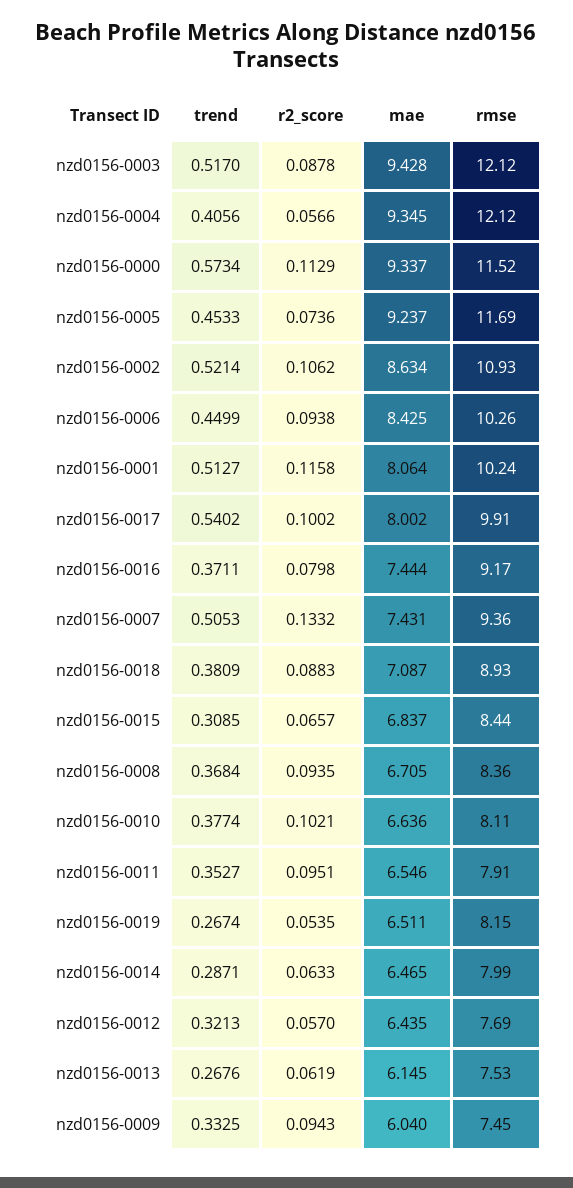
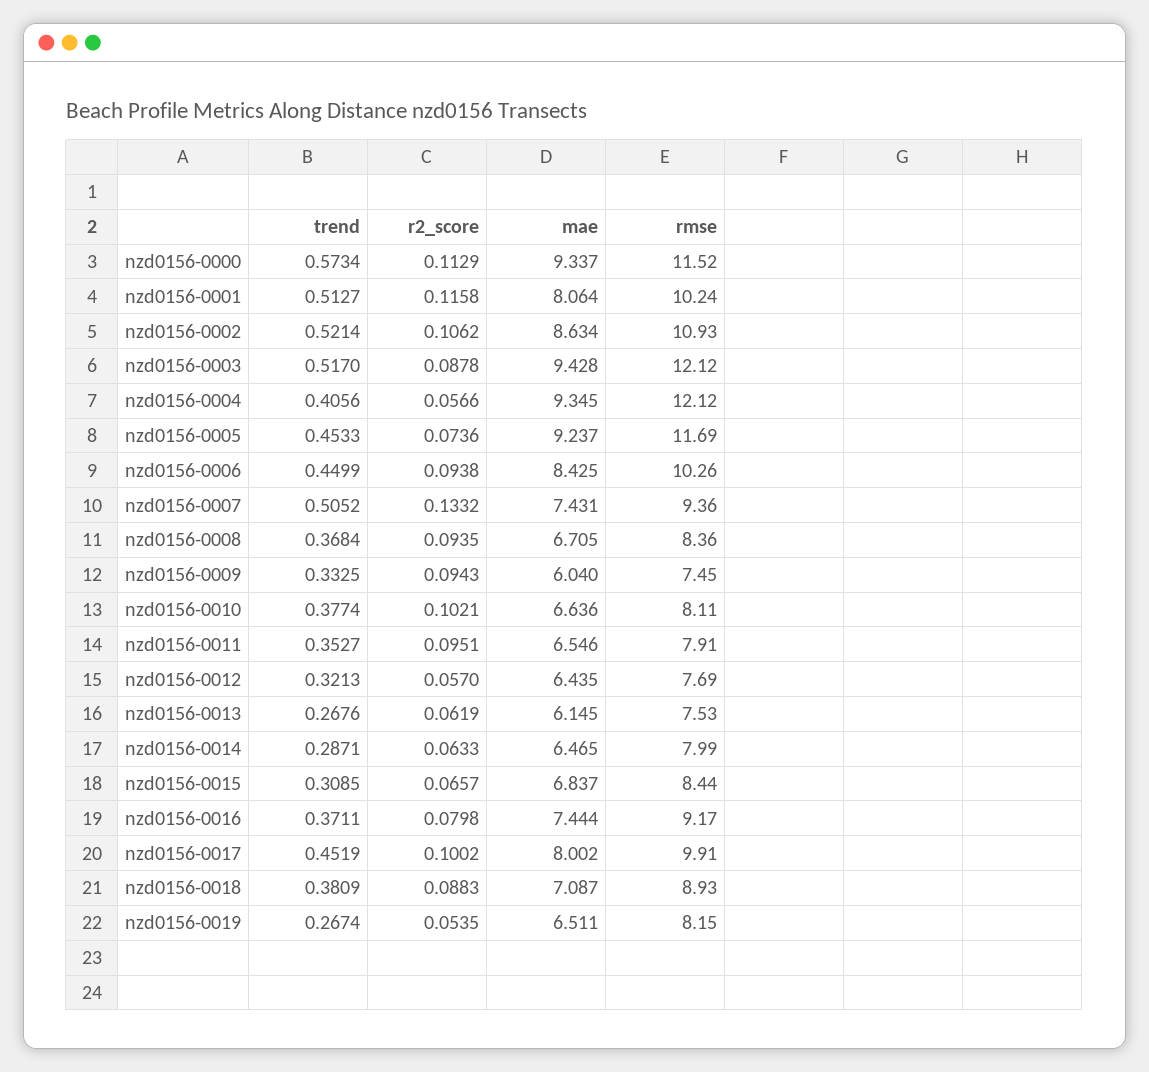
trend, nzd0156-0017: 0.5402 -> 0.4519
trend, nzd0156-0007: 0.5053 -> 0.5052

